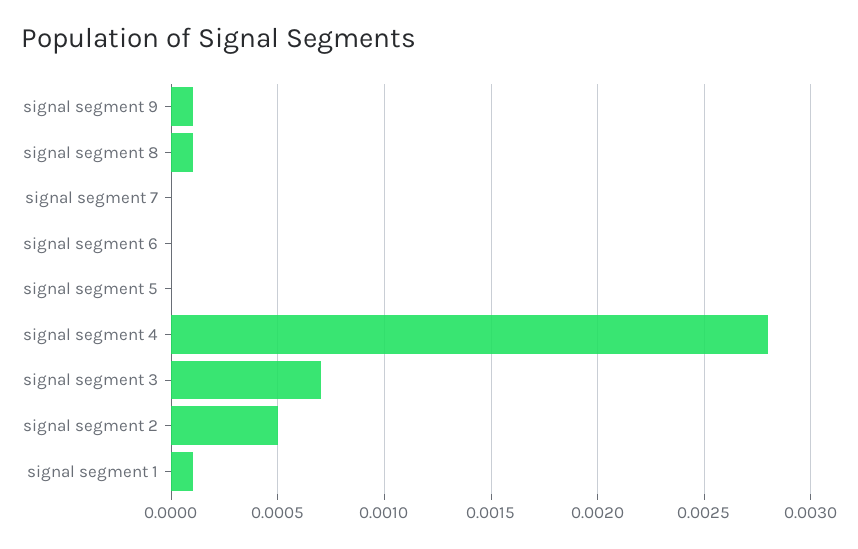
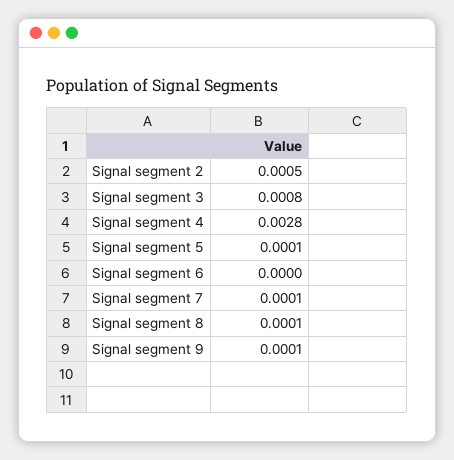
signal segment 7: 0 -> 0.0001
signal segment 5: 0 -> 0.0001
signal segment 3: 0.0007 -> 0.0008
signal segment 1: 0.0001 -> none

